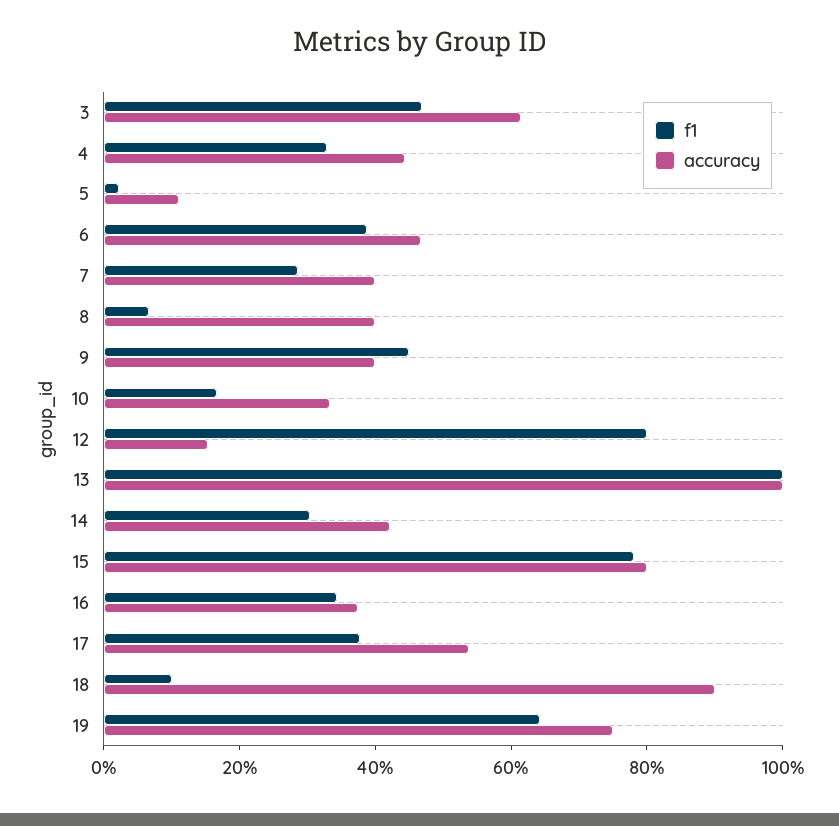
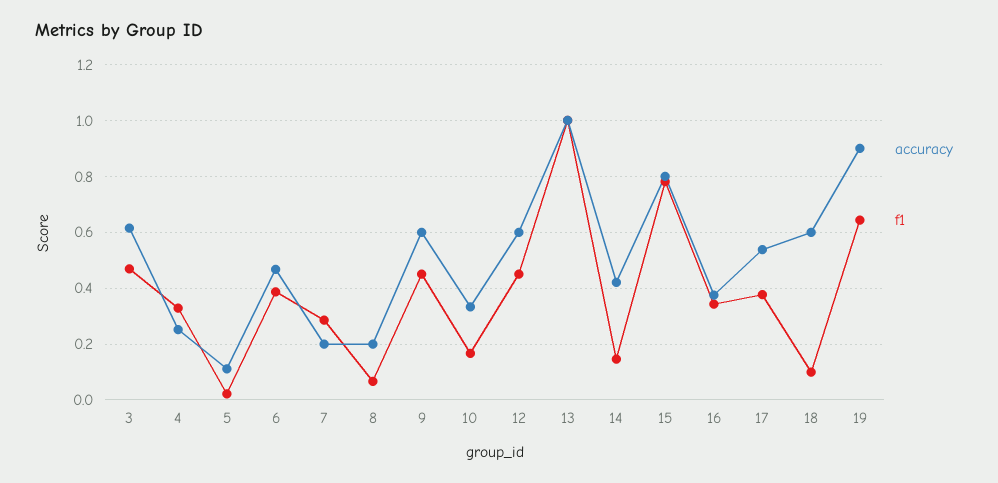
accuracy, 4: 0.45 -> 0.25
accuracy, 7: 0.4 -> 0.2
accuracy, 8: 0.4 -> 0.2
accuracy, 9: 0.4 -> 0.6
f1, 12: 0.8 -> 0.45
accuracy, 12: 0.15 -> 0.6
f1, 14: 0.3 -> 0.15
accuracy, 18: 0.9 -> 0.6
accuracy, 19: 0.75 -> 0.9

